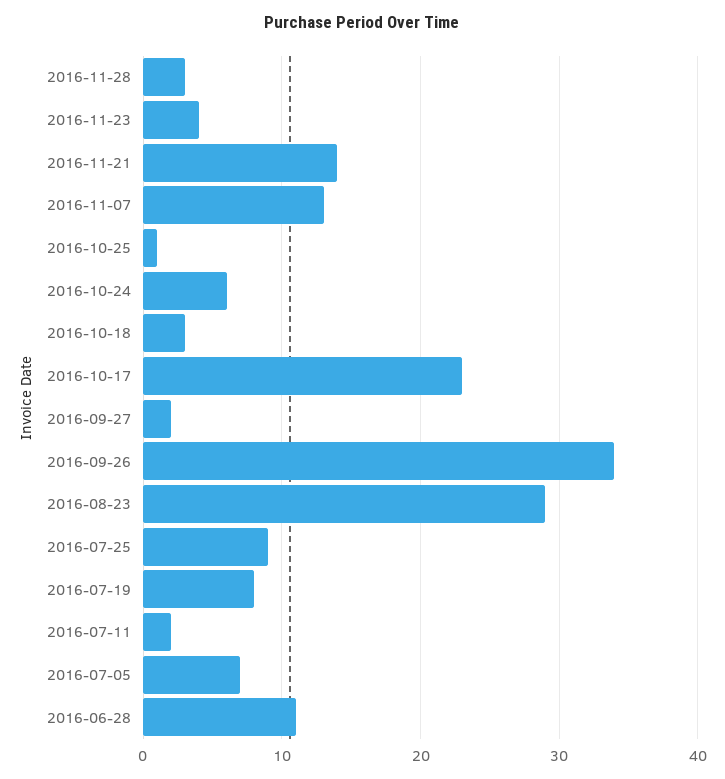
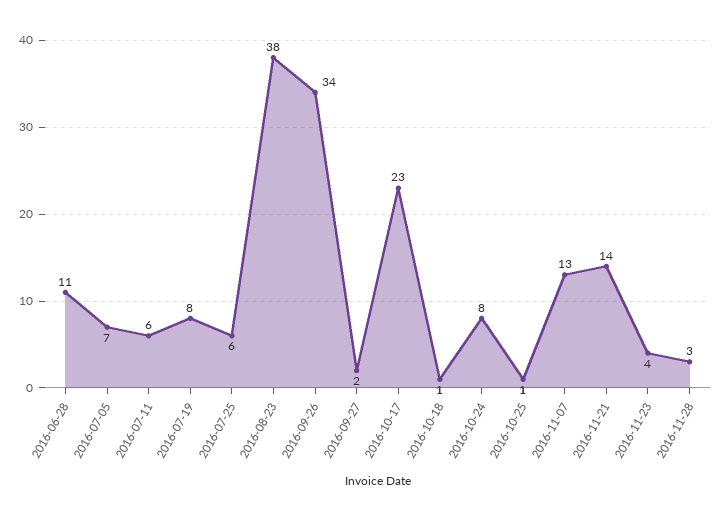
2016-10-24: 6 -> 8
2016-10-18: 3 -> 1
2016-08-23: 29 -> 38
2016-07-25: 9 -> 6
2016-07-11: 2 -> 6

